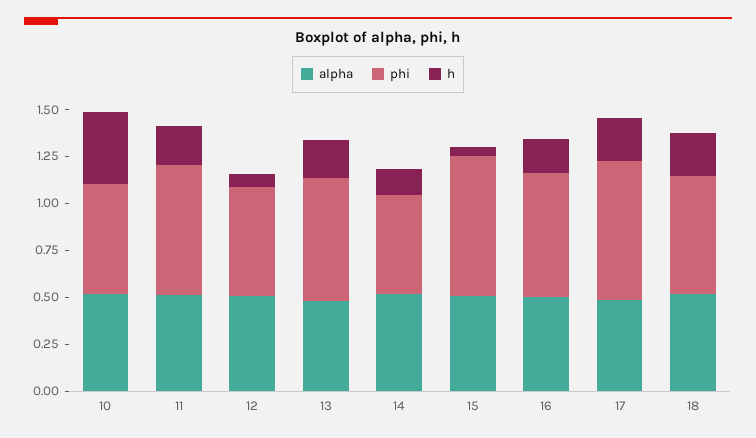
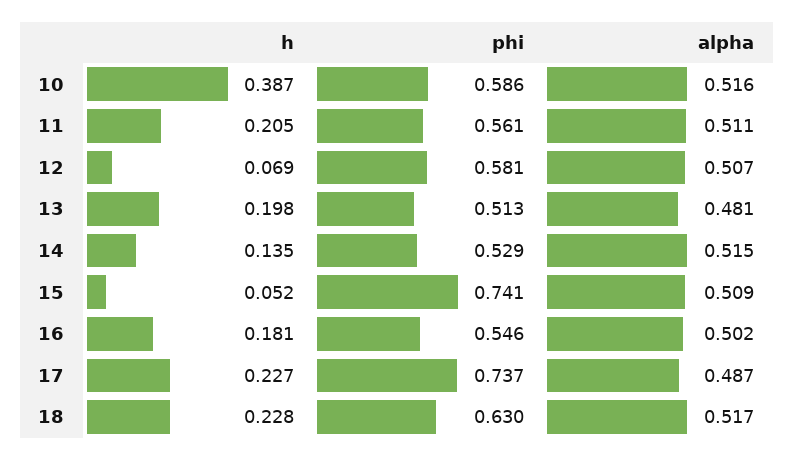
phi, 11: 0.7 -> 0.561
phi, 13: 0.65 -> 0.513
phi, 16: 0.65 -> 0.546

